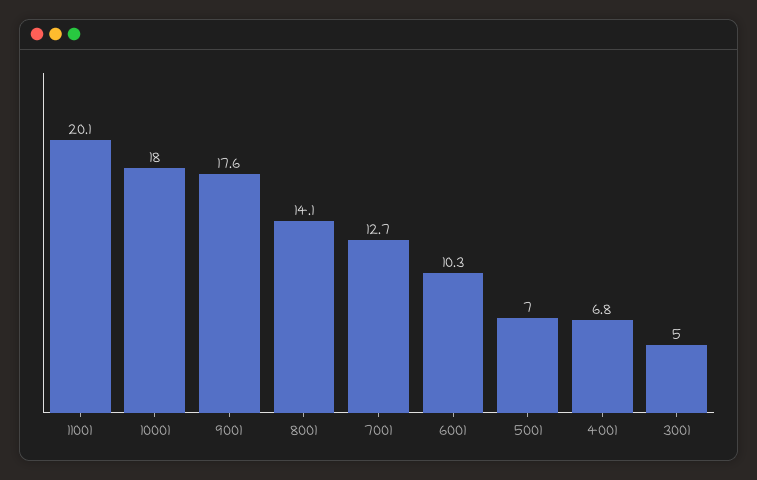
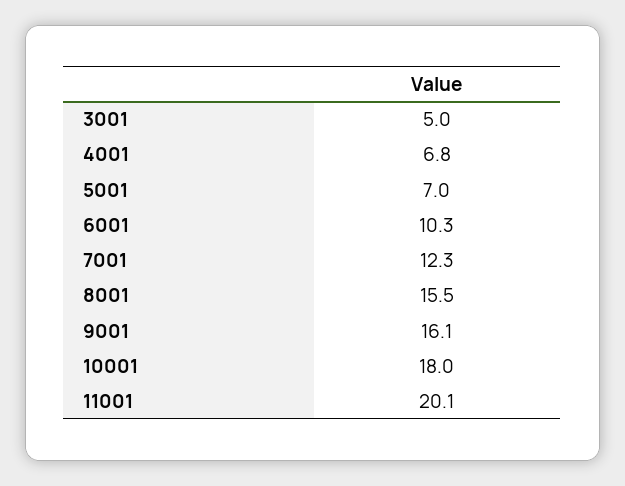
9001: 17.6 -> 16.1
8001: 14.1 -> 15.5
7001: 12.7 -> 12.3

